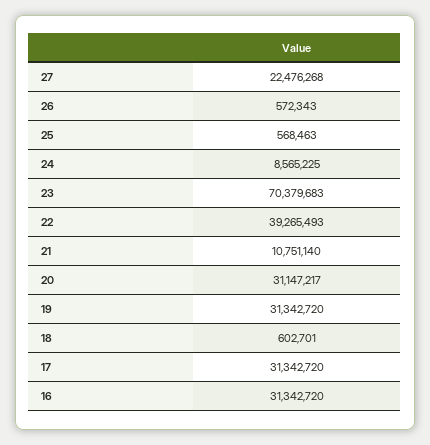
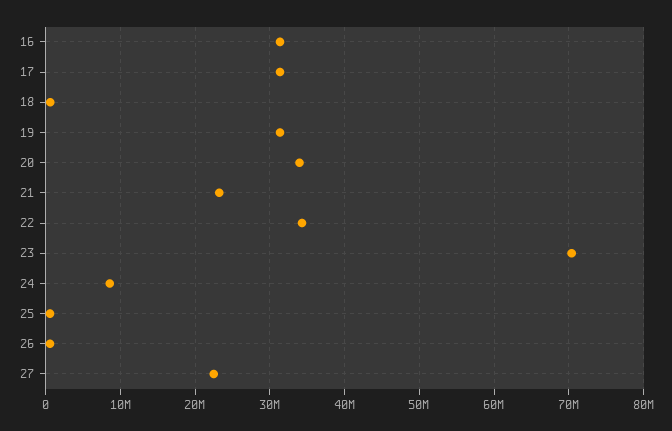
22: 39265493 -> 34000000
21: 10751140 -> 23000000
20: 31147217 -> 34000000

